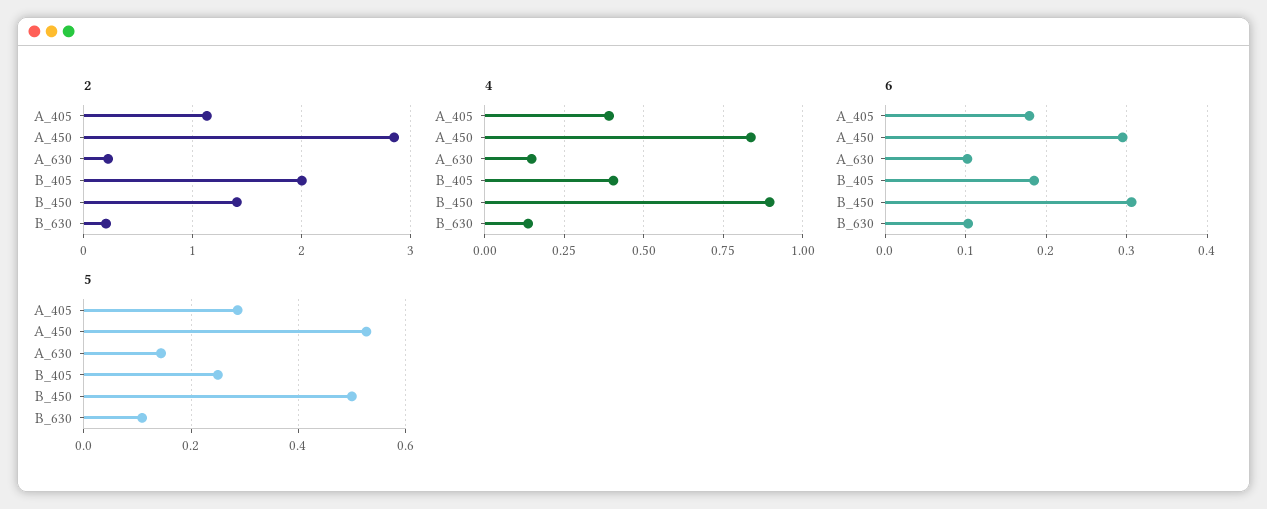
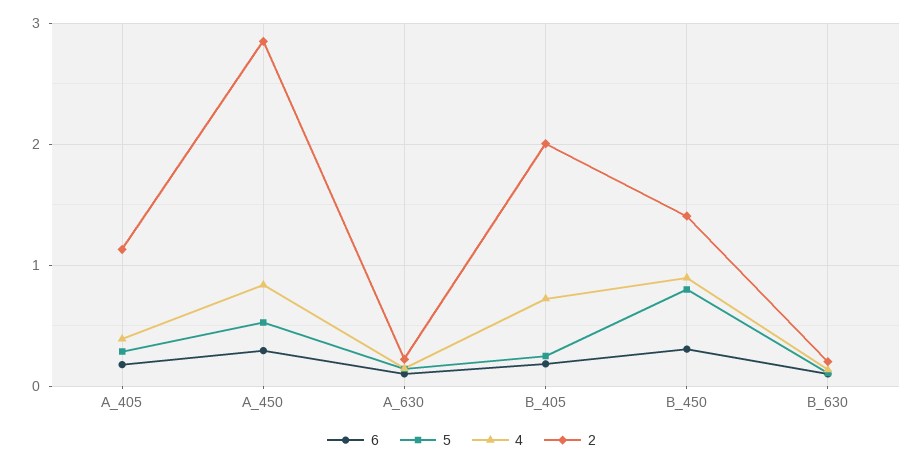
4, B_405: 0.4 -> 0.7
5, B_450: 0.5 -> 0.8

